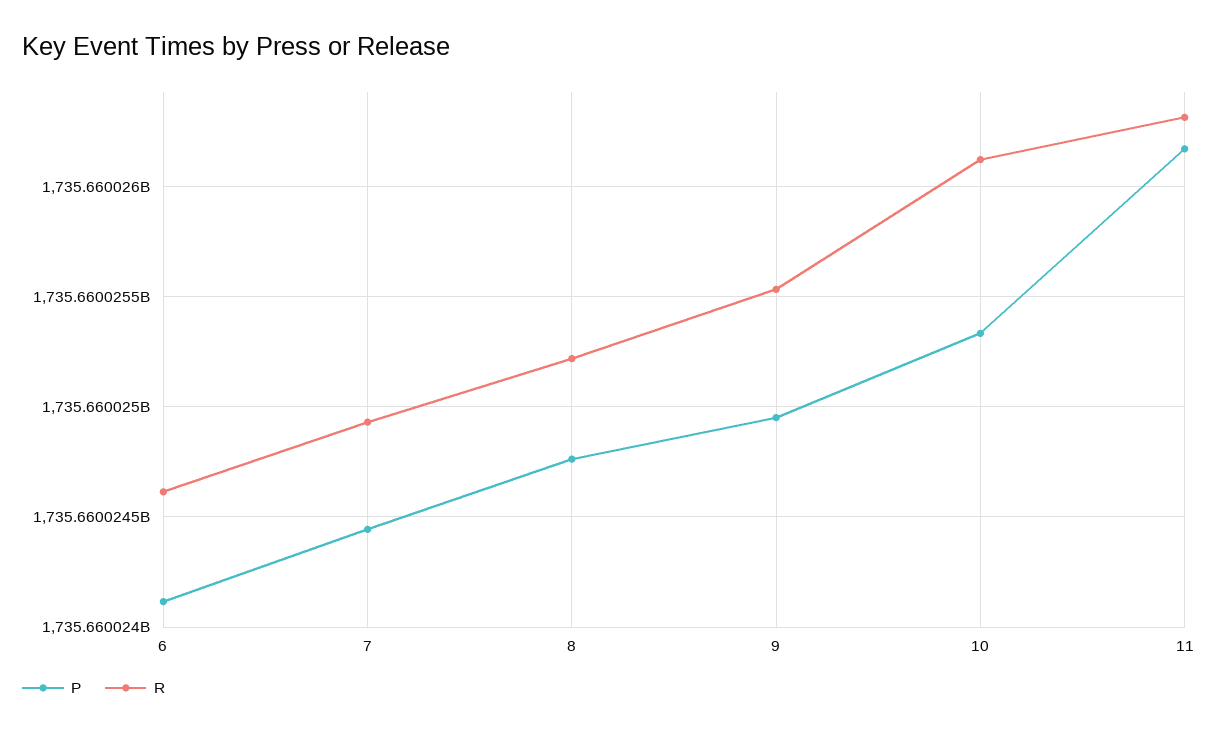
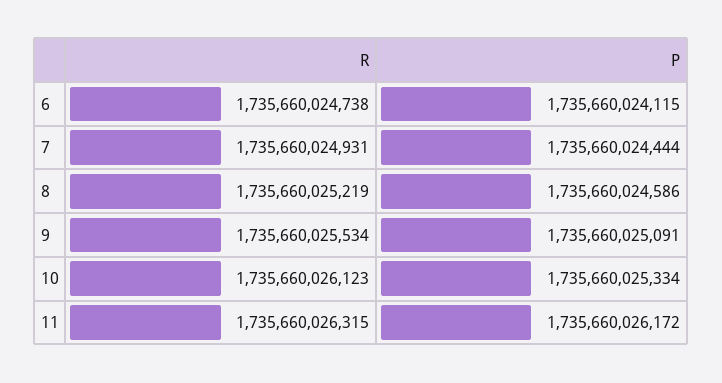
R, 6: 1735660024600 -> 1735660024738
P, 8: 1735660024750 -> 1735660024586
P, 9: 1735660024950 -> 1735660025091

